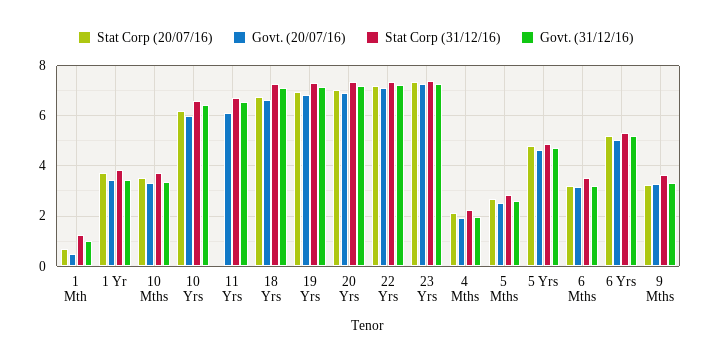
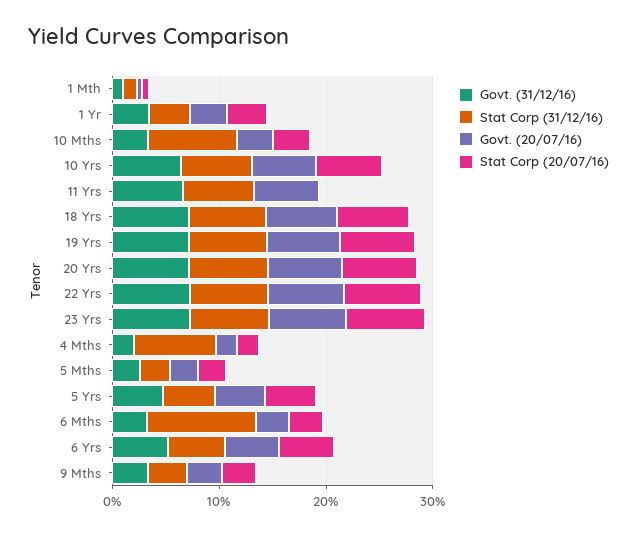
Stat Corp (31/12/16), 10 Mths: 3.75 -> 8
Stat Corp (31/12/16), 4 Mths: 2.25 -> 8
Stat Corp (31/12/16), 6 Mths: 3.5 -> 10

